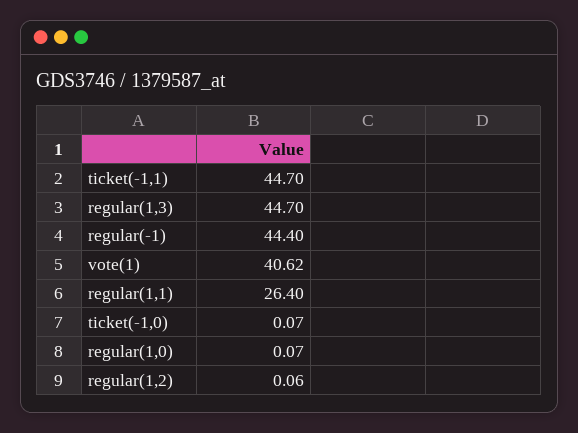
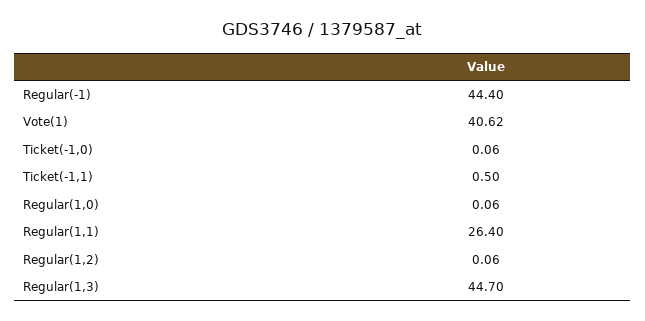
ticket(-1,1): 44.7 -> 0.5
ticket(-1,0): 0.07 -> 0.06
regular(1,0): 0.07 -> 0.06

